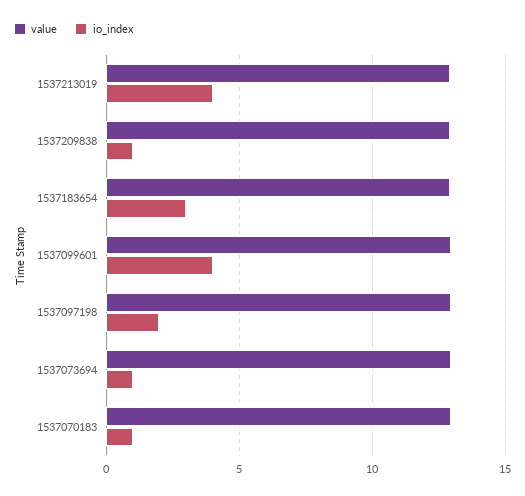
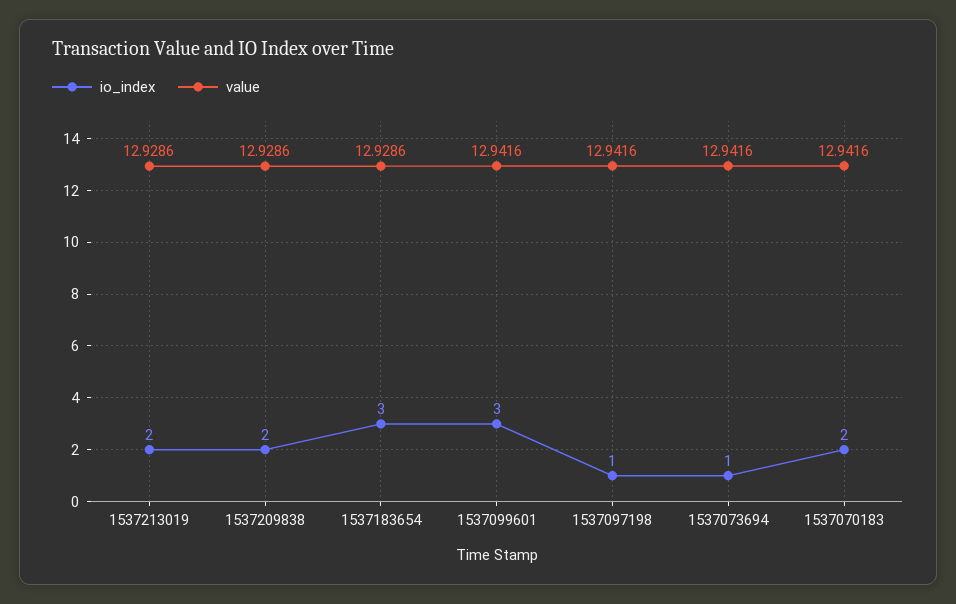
io_index, 1537213019: 4 -> 2
io_index, 1537209838: 1 -> 2
io_index, 1537099601: 4 -> 3
io_index, 1537097198: 2 -> 1
io_index, 1537070183: 1 -> 2

